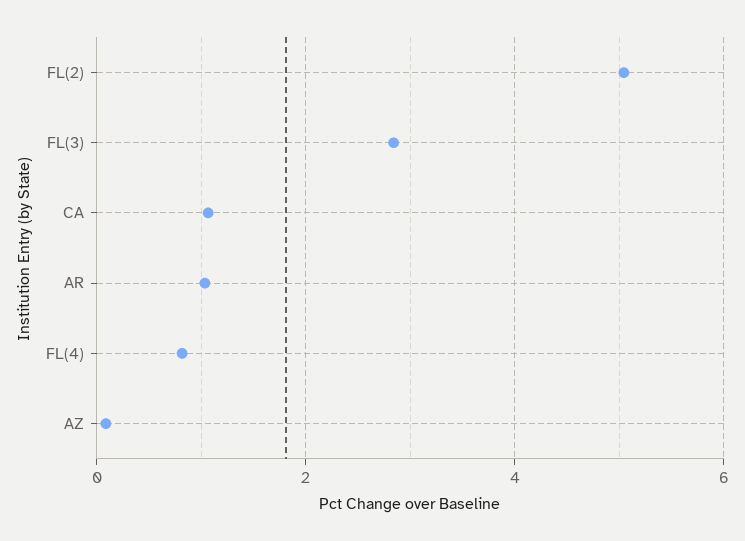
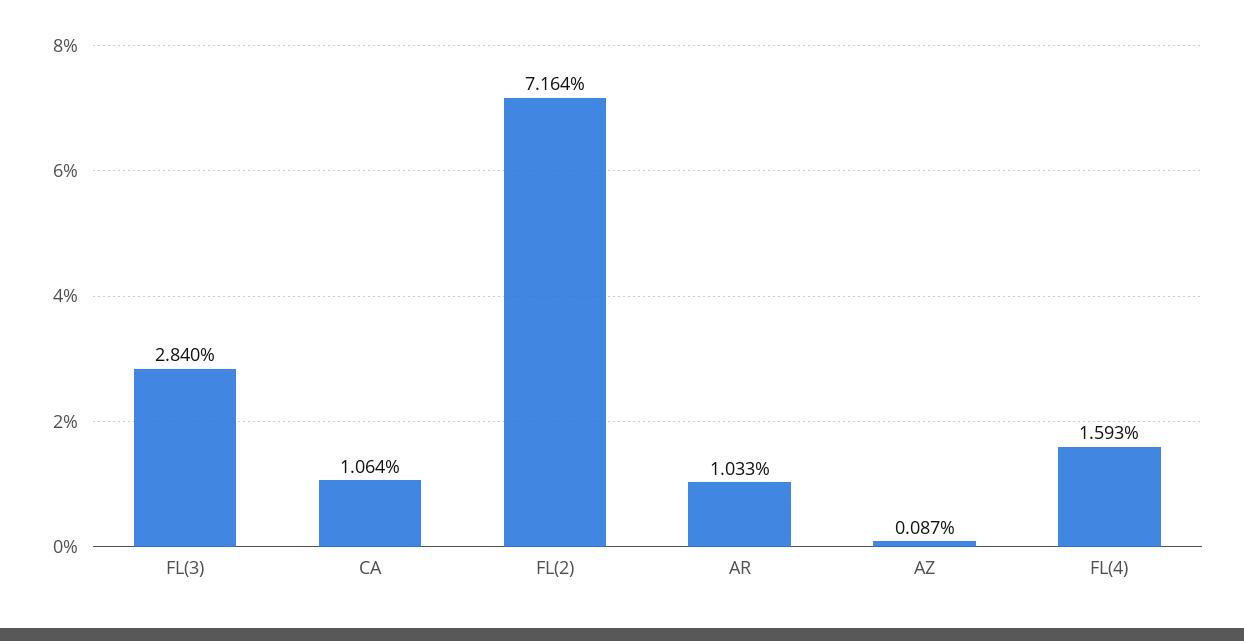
FL(2): 5 -> 7.164
FL(4): 0.8 -> 1.593

